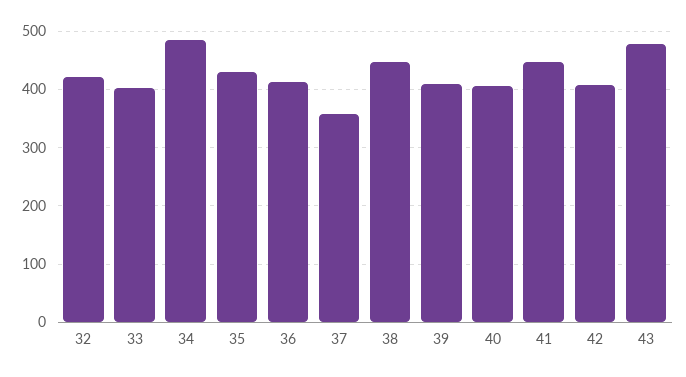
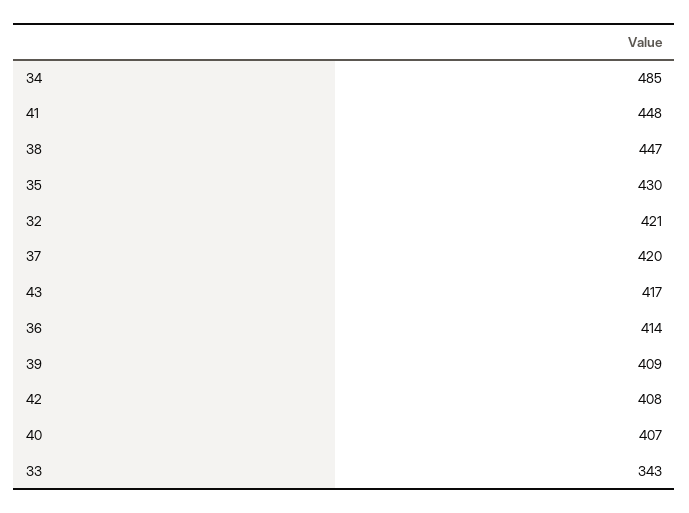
33: 400 -> 343
37: 360 -> 420
43: 480 -> 417

